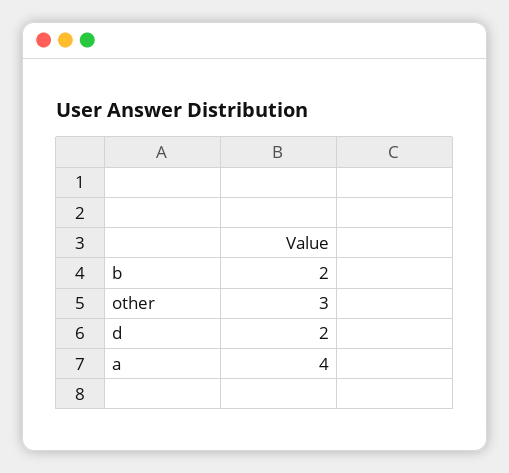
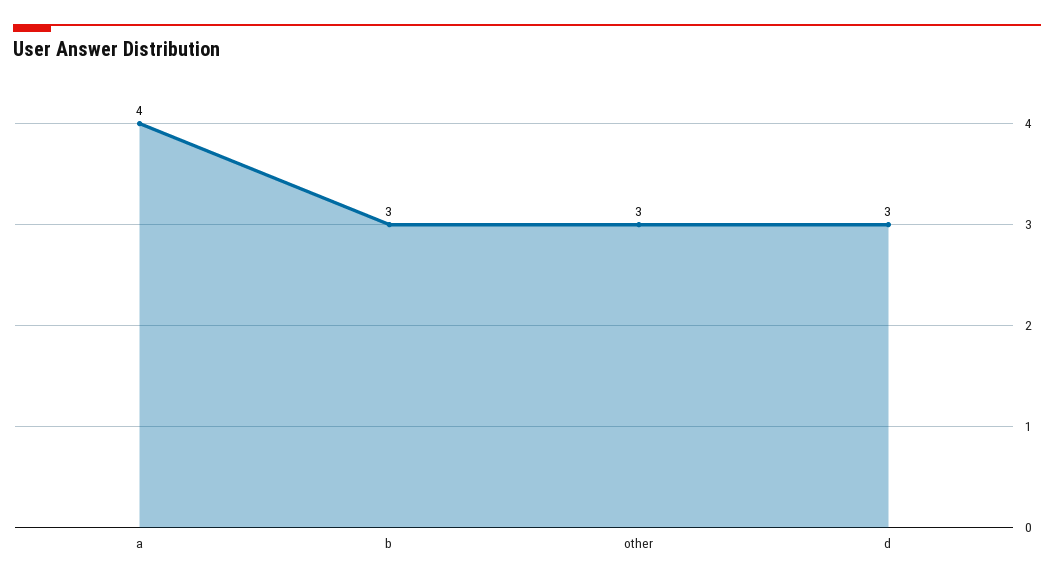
b: 2 -> 3
d: 2 -> 3

